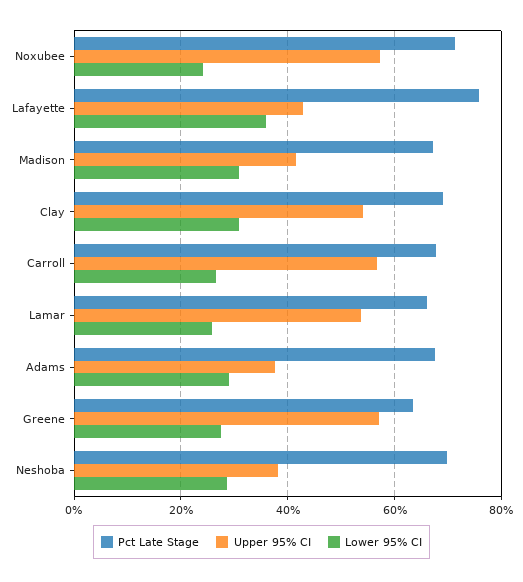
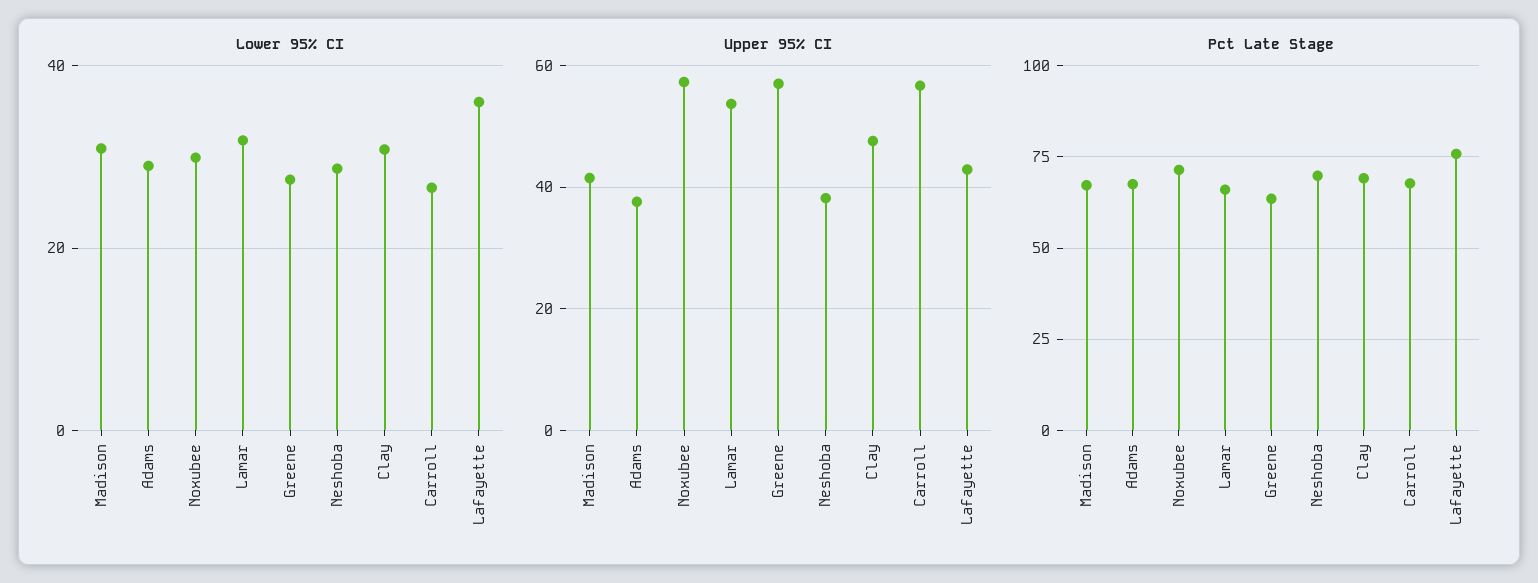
Lower 95% CI, Noxubee: 24 -> 30
Upper 95% CI, Clay: 54 -> 48
Lower 95% CI, Lamar: 26 -> 32

